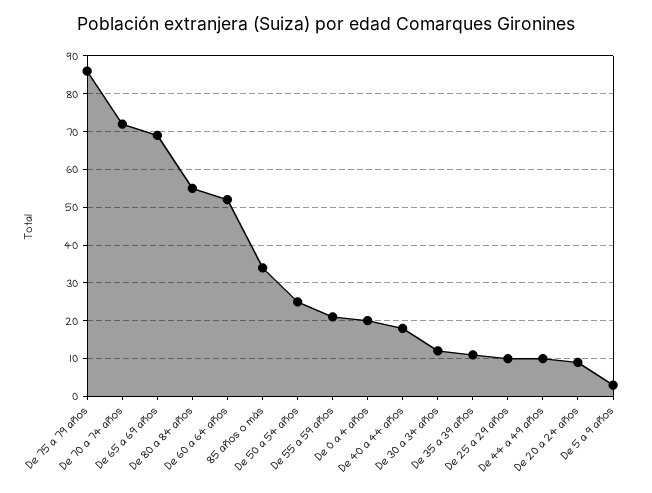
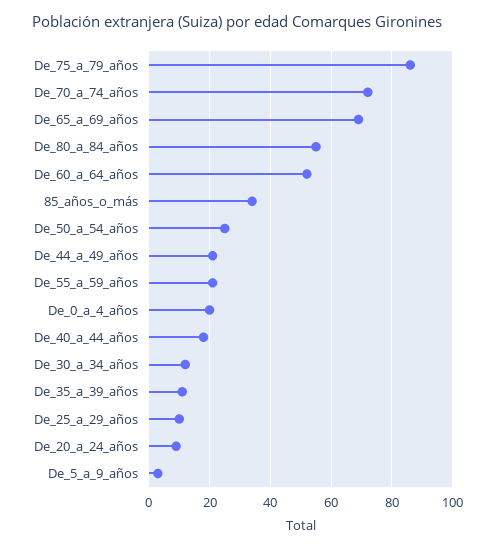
De 44 a 49 años: 10 -> 20

